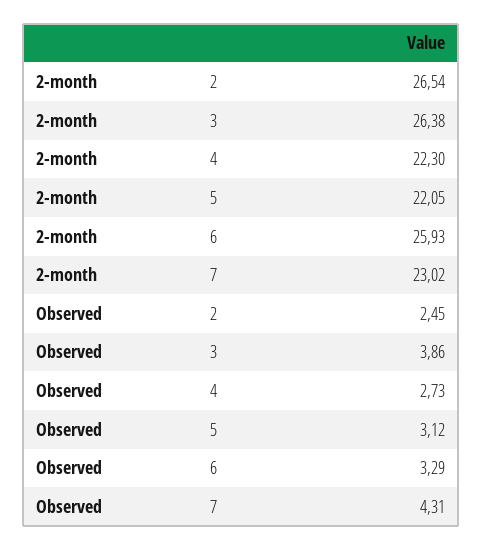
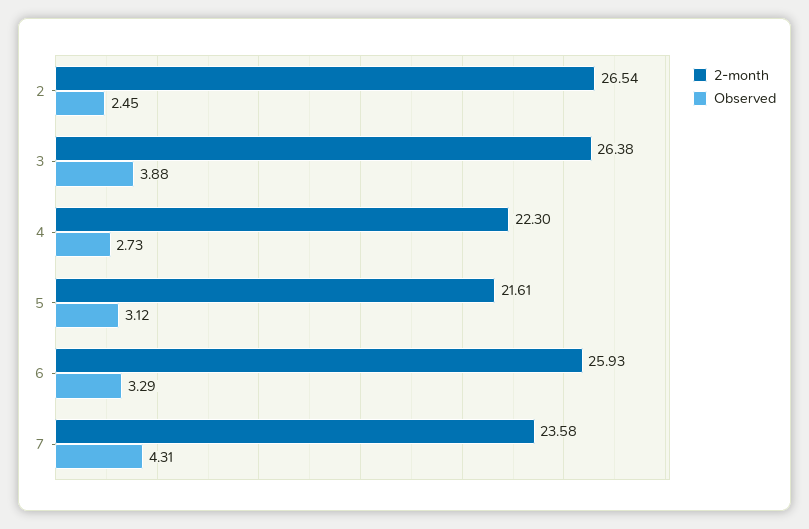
2-month, 5: 22.05 -> 21.61
2-month, 7: 23.02 -> 23.58
Observed, 3: 3.86 -> 3.88

